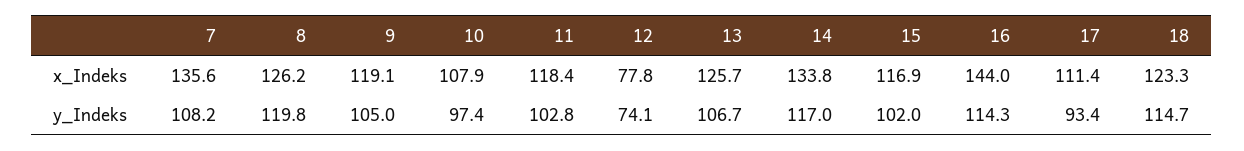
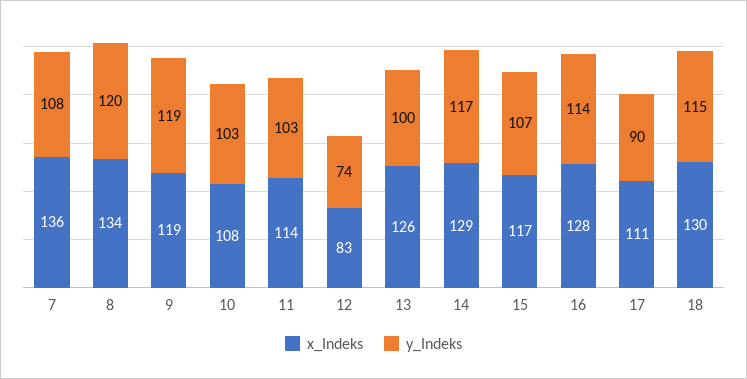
x_Indeks, 8: 126.2 -> 134
x_Indeks, 11: 118.4 -> 114
x_Indeks, 12: 77.8 -> 83
x_Indeks, 14: 133.8 -> 129
x_Indeks, 16: 144 -> 128
x_Indeks, 18: 123.3 -> 130
y_Indeks, 9: 105 -> 119
y_Indeks, 10: 97.4 -> 103
y_Indeks, 13: 106.7 -> 100
y_Indeks, 15: 102 -> 107
y_Indeks, 17: 93.4 -> 90

